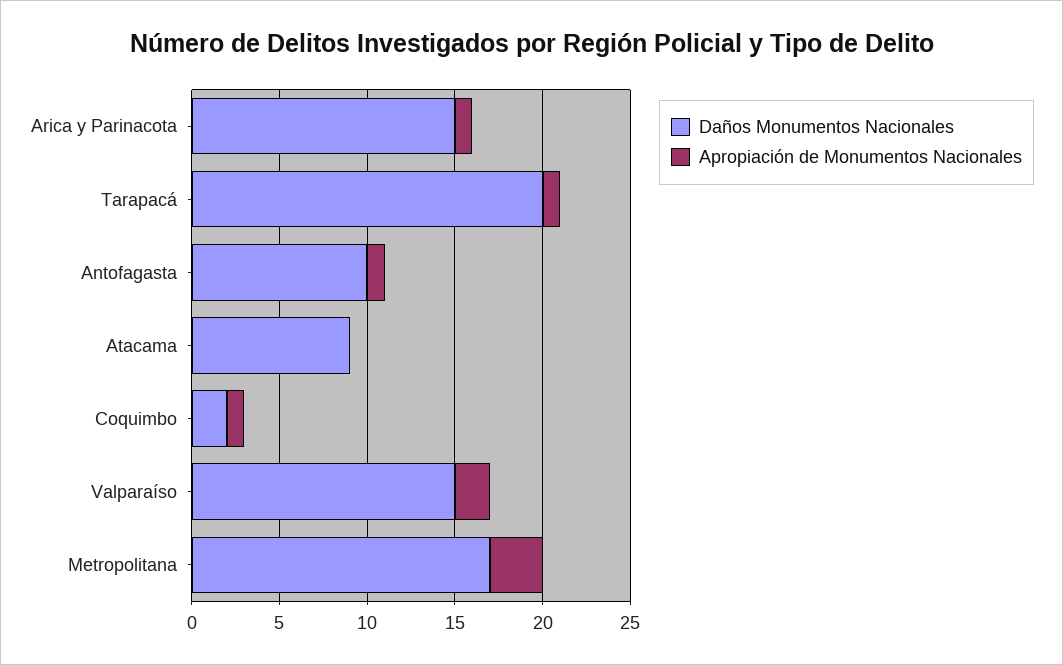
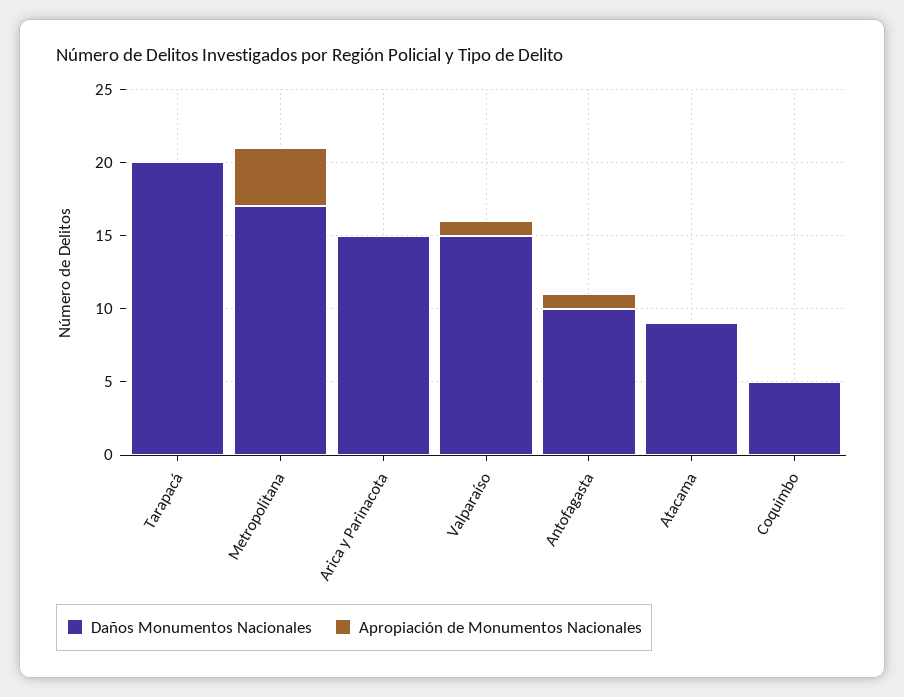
Apropiación de Monumentos Nacionales, Arica y Parinacota: 1 -> 0
Apropiación de Monumentos Nacionales, Tarapacá: 1 -> 0
Daños Monumentos Nacionales, Coquimbo: 2 -> 5
Apropiación de Monumentos Nacionales, Coquimbo: 1 -> 0
Apropiación de Monumentos Nacionales, Valparaíso: 2 -> 1
Apropiación de Monumentos Nacionales, Metropolitana: 3 -> 4

